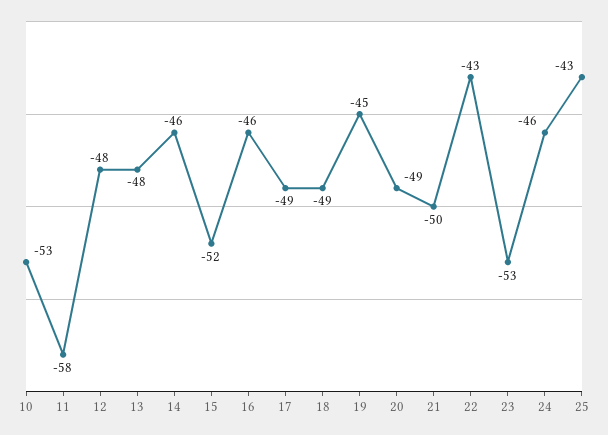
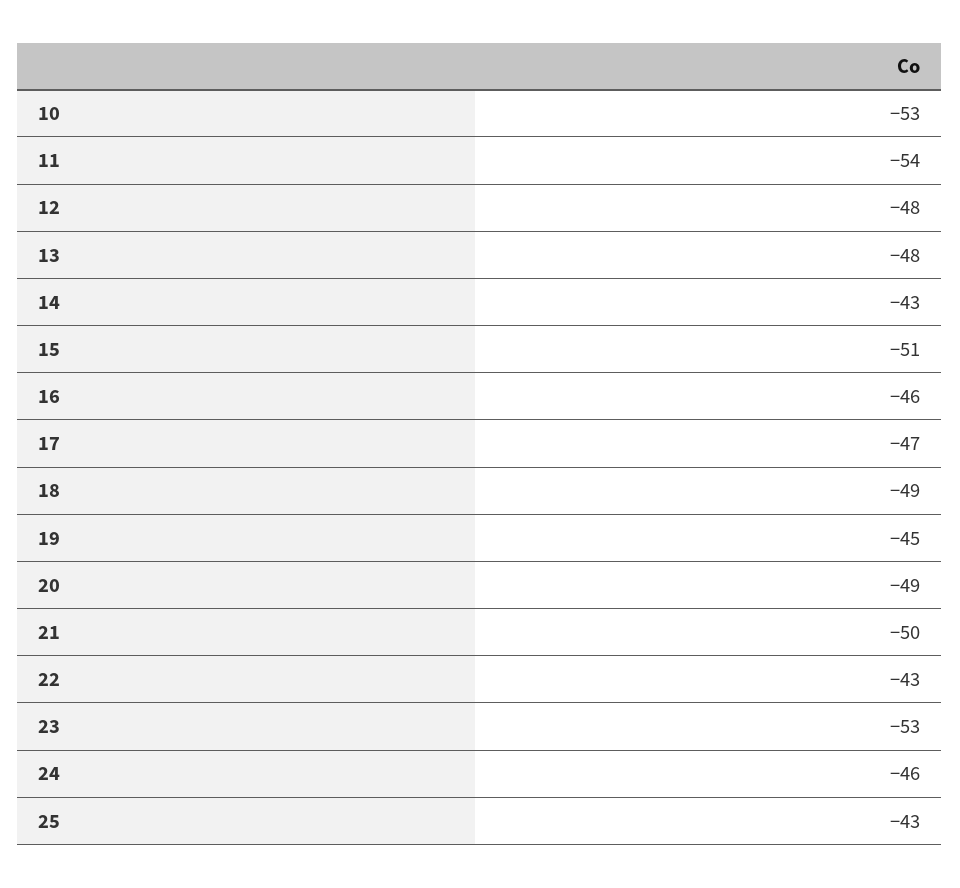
11: -58 -> -54
14: -46 -> -43
15: -52 -> -51
17: -49 -> -47

